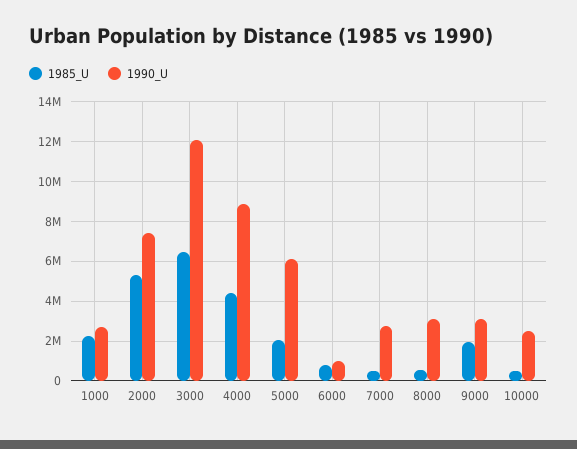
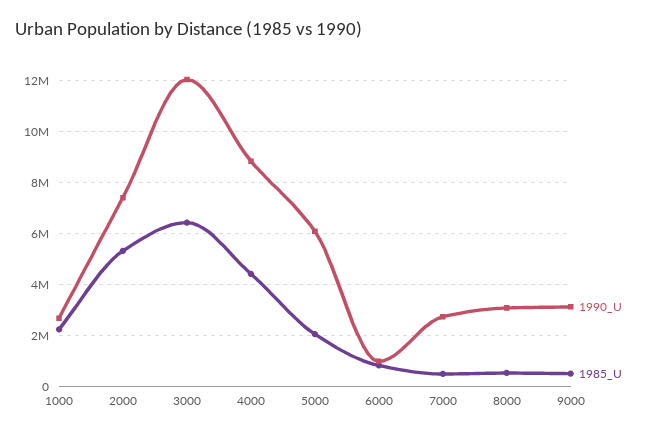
1985_U, 9000: 2000000 -> 500000
1985_U, 10000: 500000 -> none
1990_U, 10000: 2500000 -> none

